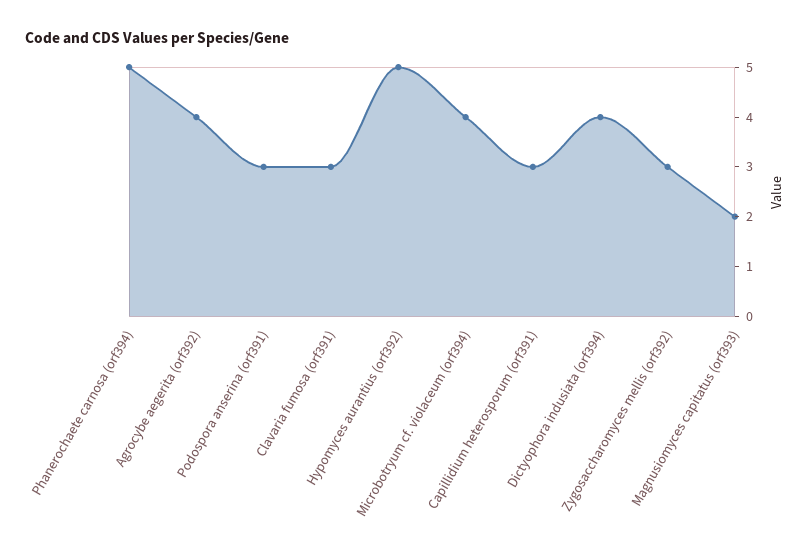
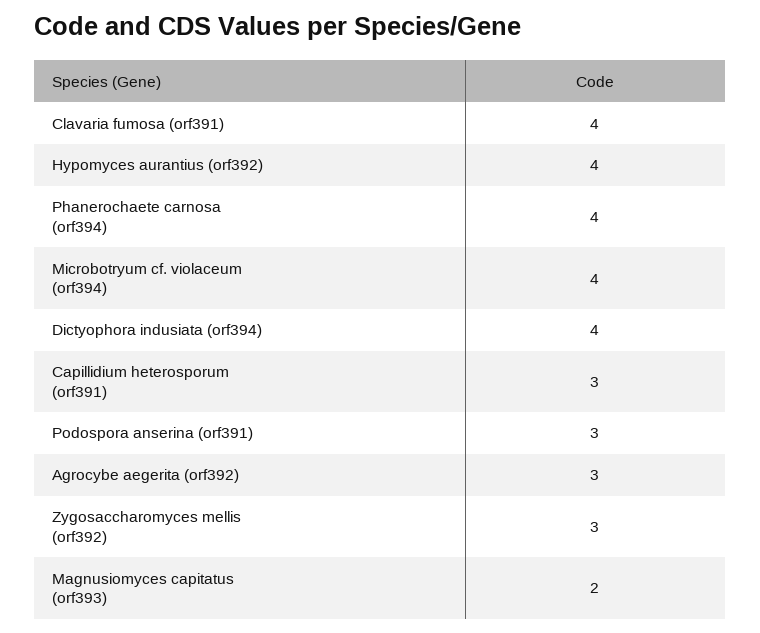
Phanerochaete carnosa (orf394): 5 -> 4
Agrocybe aegerita (orf392): 4 -> 3
Clavaria fumosa (orf391): 3 -> 4
Hypomyces aurantius (orf392): 5 -> 4

